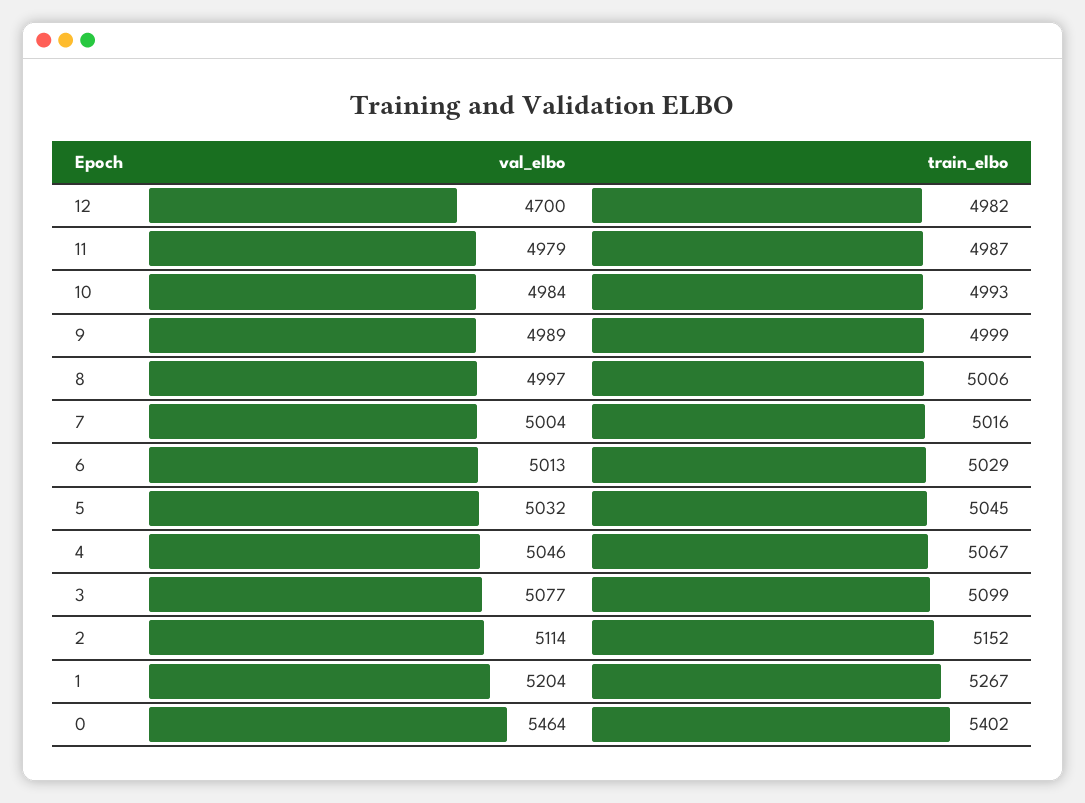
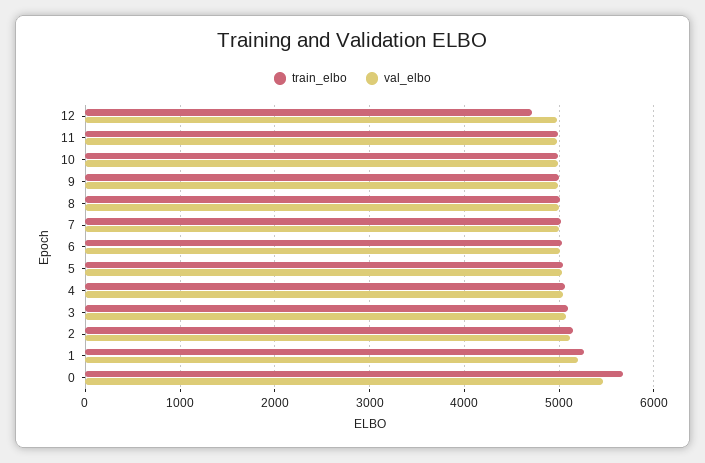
val_elbo, 12: 4700 -> 5000
train_elbo, 12: 4982 -> 4700
train_elbo, 0: 5402 -> 5700

